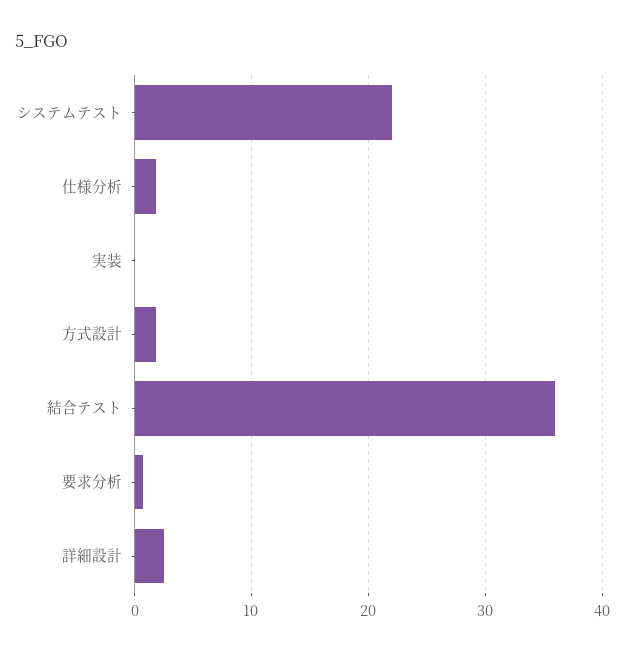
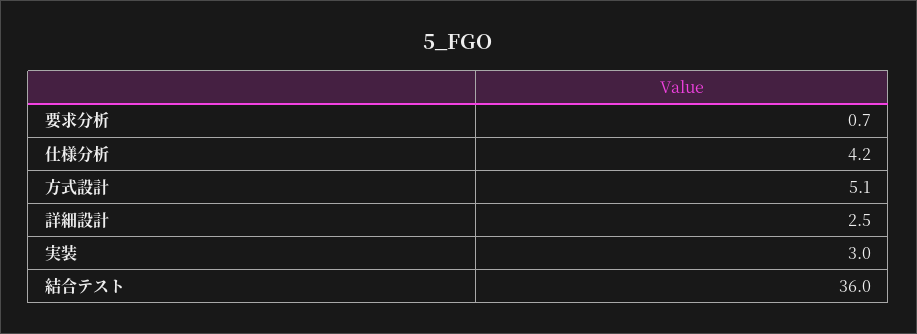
システムテスト: 22 -> none
仕様分析: 2 -> 4.2
実装: 0 -> 3
方式設計: 2 -> 5.1

